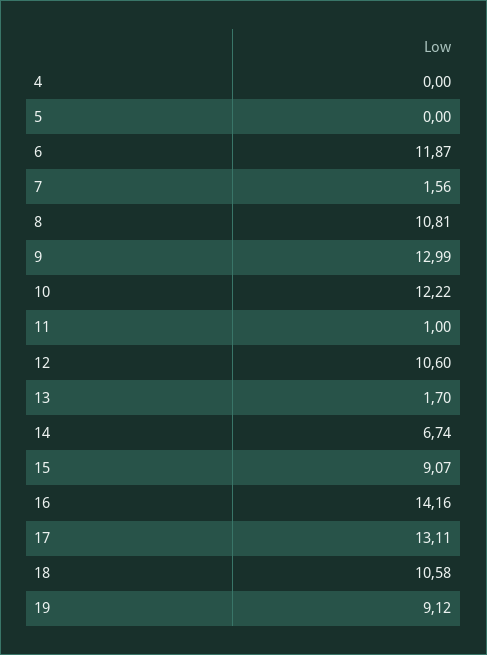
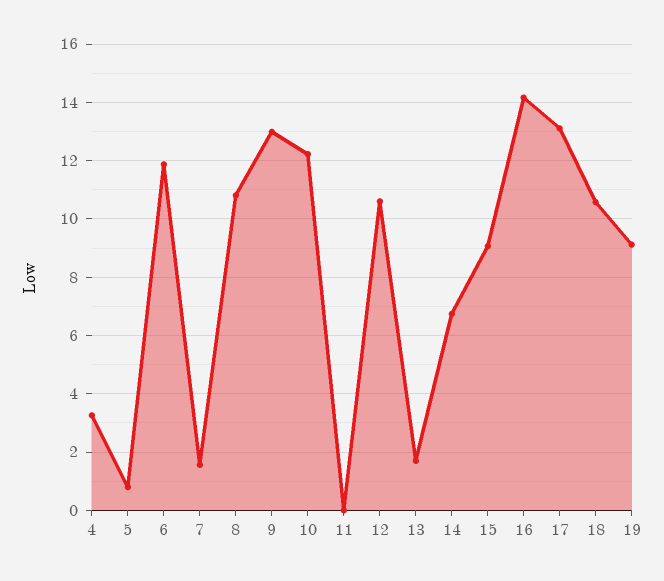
4: 0 -> 3.25
5: 0 -> 0.75
11: 1 -> 0

